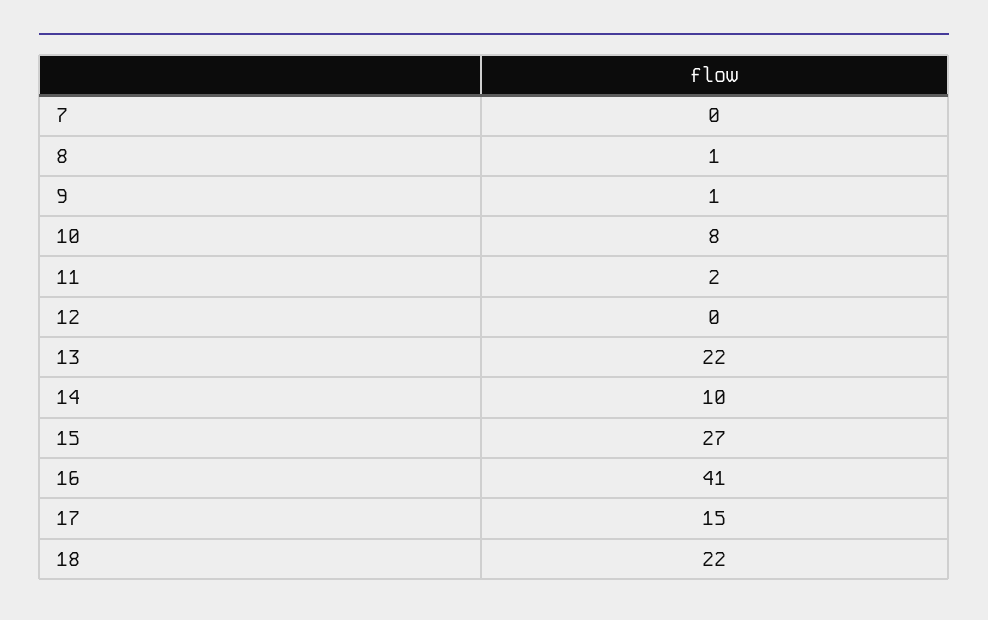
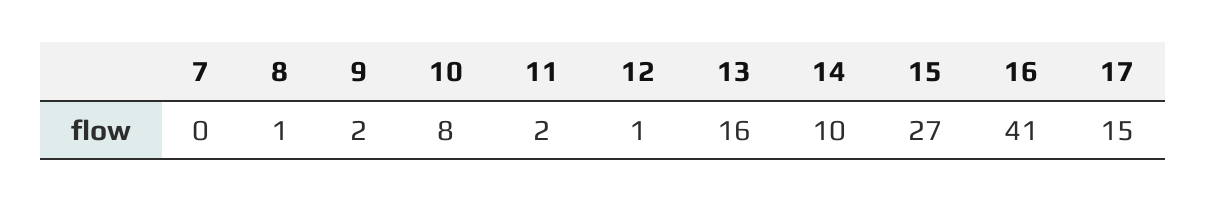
9: 1 -> 2
12: 0 -> 1
13: 22 -> 16
18: 22 -> none

